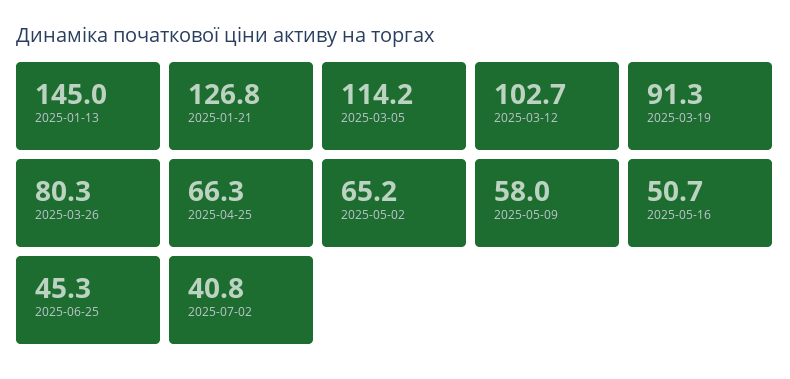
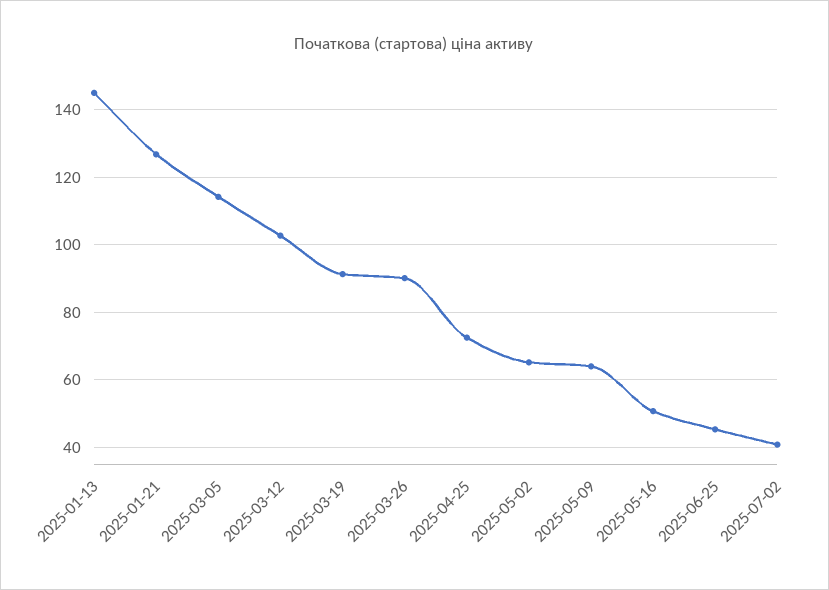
2025-03-26: 80.3 -> 90
2025-04-25: 66.3 -> 72
2025-05-09: 58 -> 64

